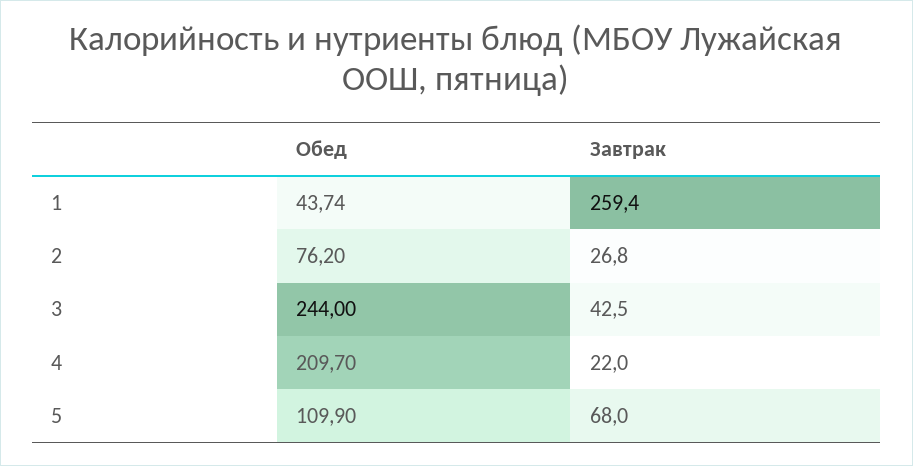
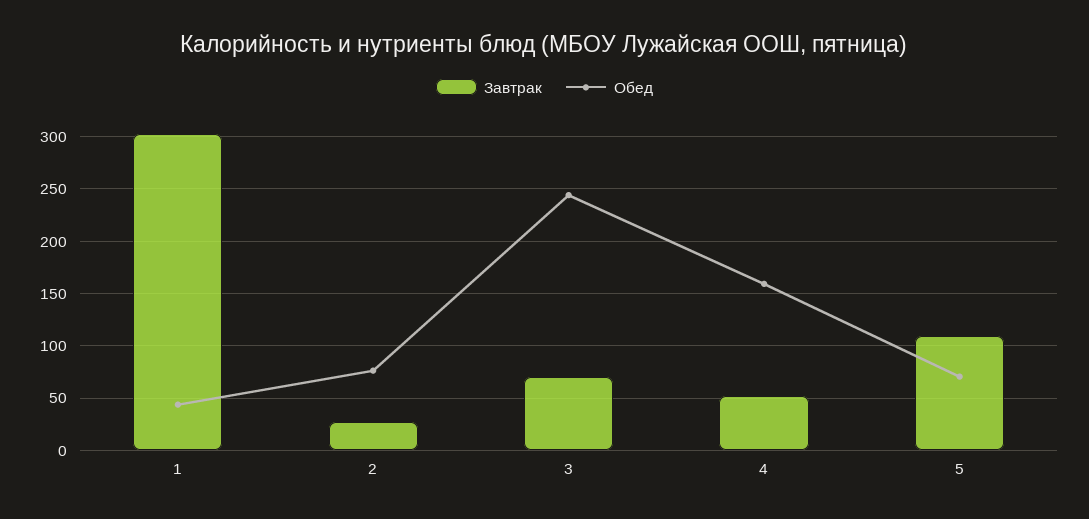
Завтрак, 1: 259.4 -> 300
Завтрак, 3: 42.5 -> 70
Обед, 4: 209.7 -> 160
Завтрак, 4: 22 -> 50
Обед, 5: 109.9 -> 70
Завтрак, 5: 68 -> 110

